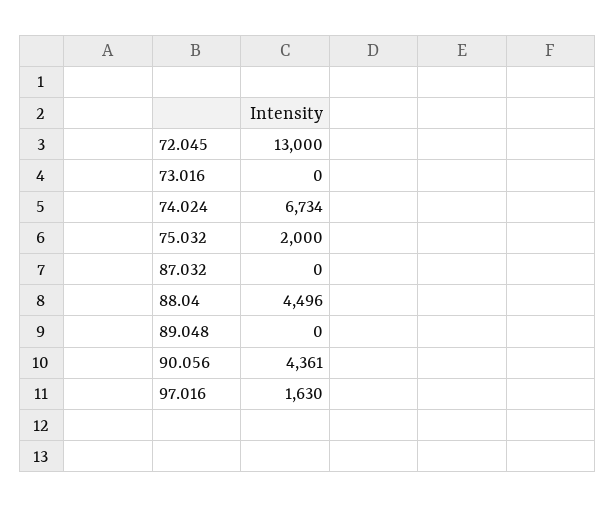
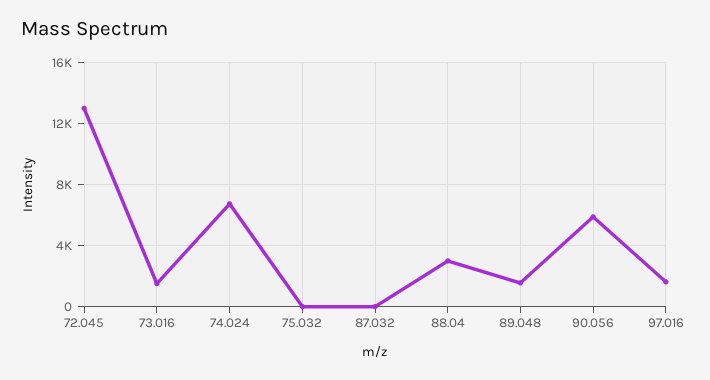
73.016: 0 -> 1500
75.032: 2000 -> 0
88.04: 4496 -> 3000
89.048: 0 -> 1500
90.056: 4361 -> 6000

